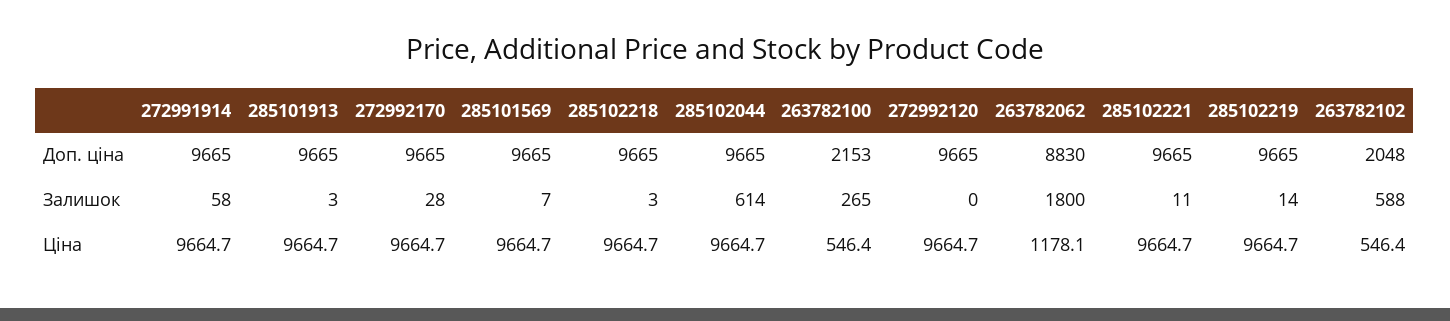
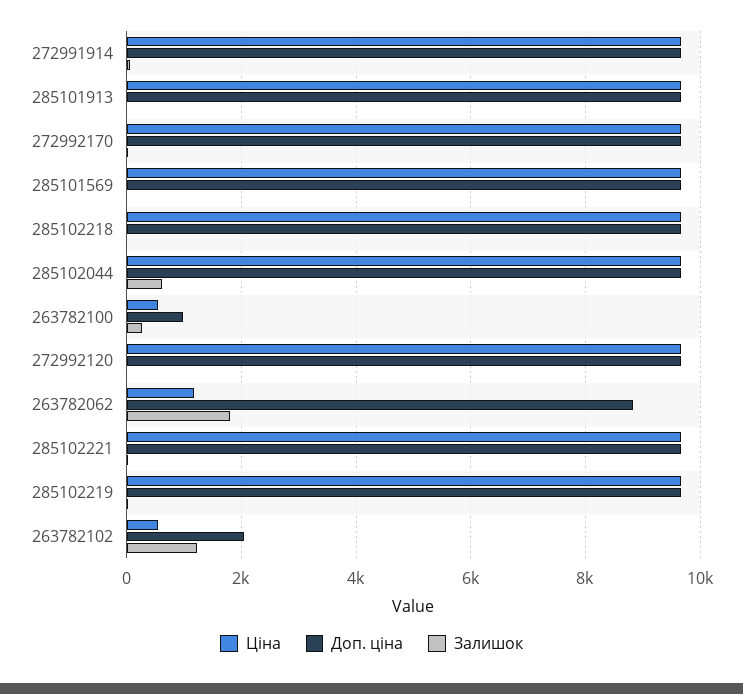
Доп. ціна, 263782100: 2153 -> 1000
Залишок, 263782102: 588 -> 1200

